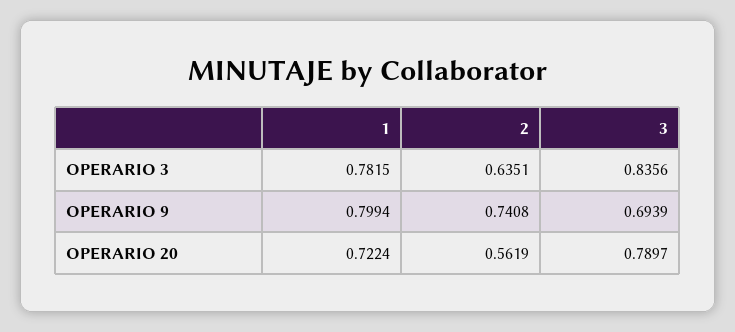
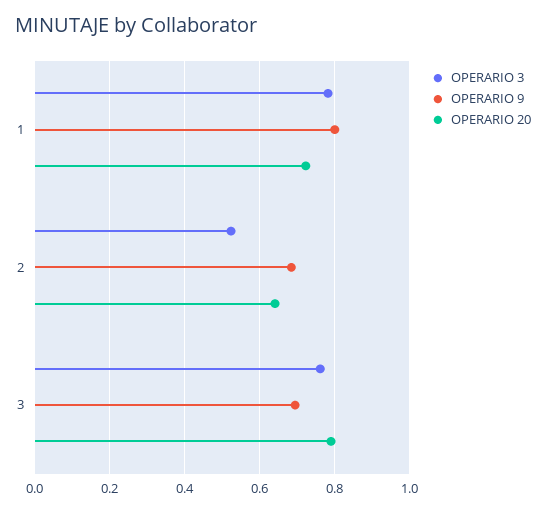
OPERARIO 3, 2: 0.6351 -> 0.52
OPERARIO 3, 3: 0.8356 -> 0.76
OPERARIO 9, 2: 0.7408 -> 0.68
OPERARIO 20, 2: 0.5619 -> 0.64

